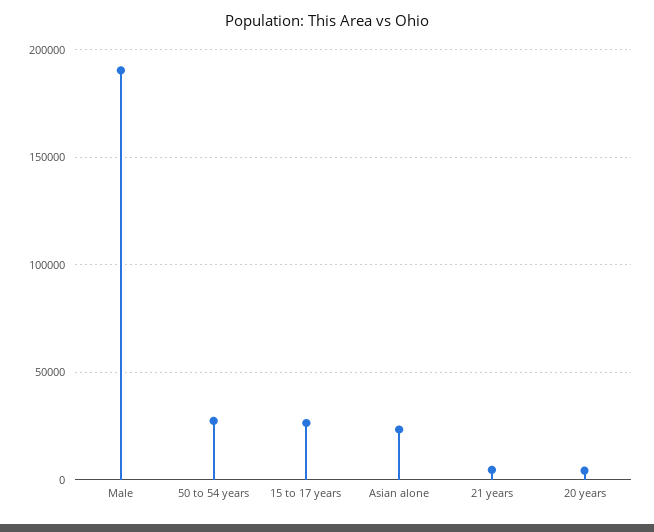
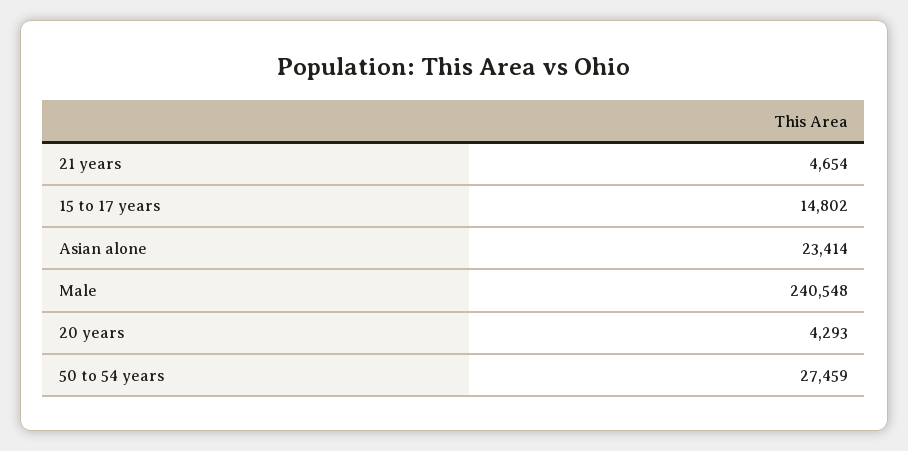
Male: 190000 -> 240548
15 to 17 years: 25000 -> 14802

